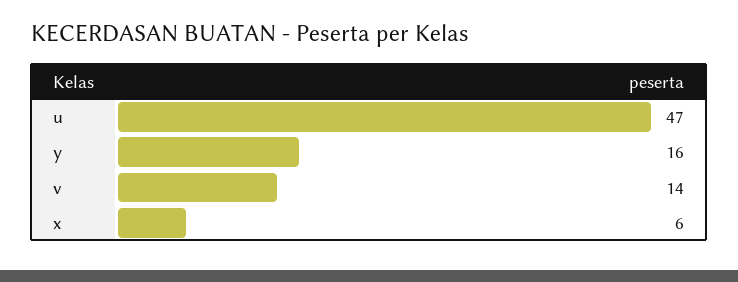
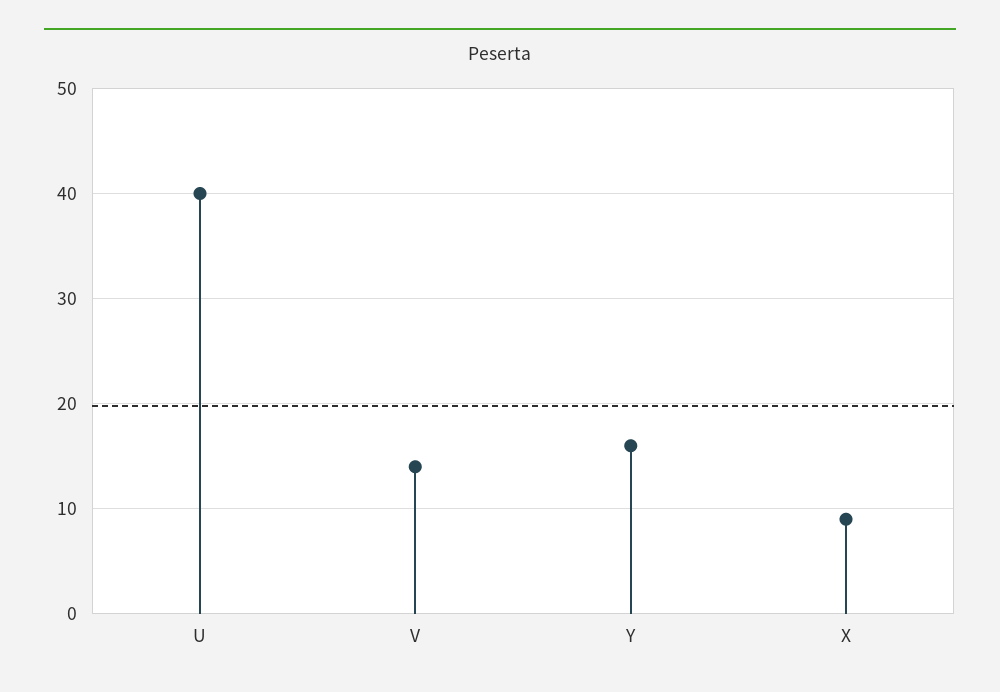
u: 47 -> 40
x: 6 -> 9

